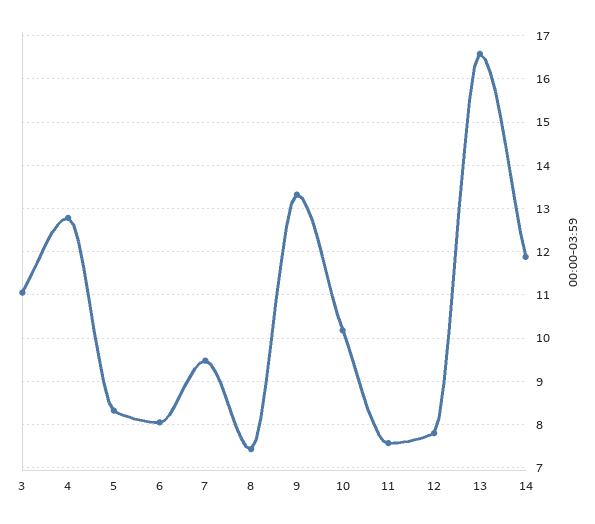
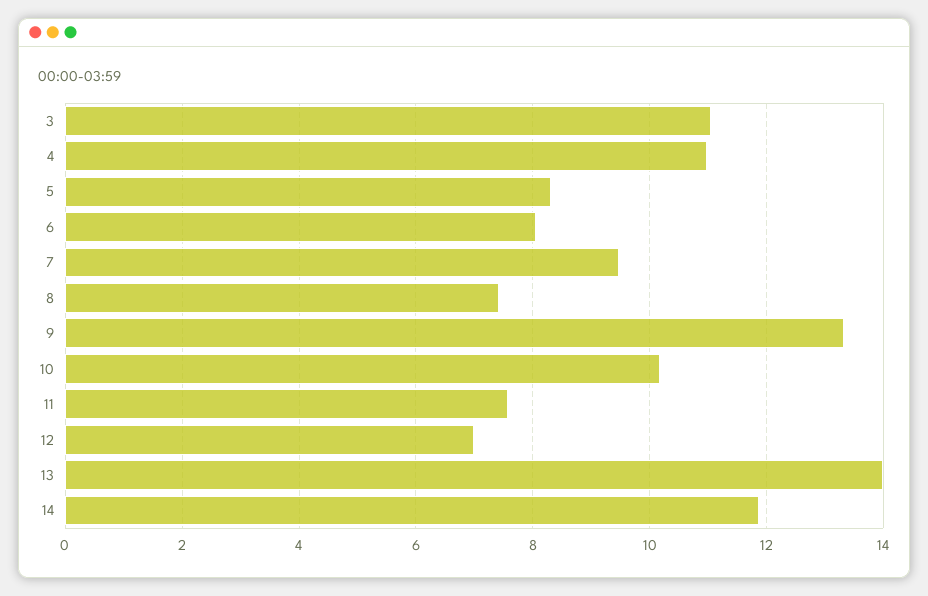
4: 12.8 -> 11
12: 7.8 -> 7
13: 16.6 -> 14

